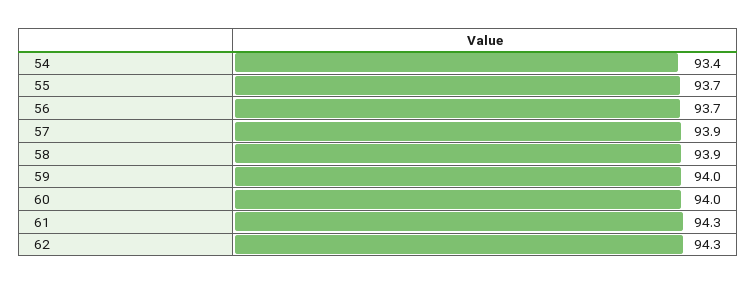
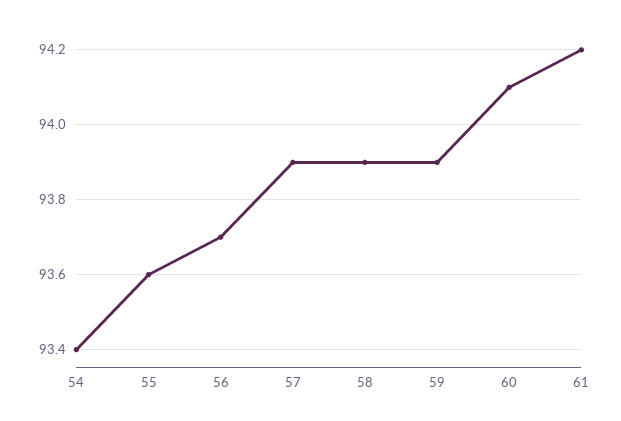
55: 93.7 -> 93.6
59: 94 -> 93.9
60: 94 -> 94.1
61: 94.3 -> 94.2
62: 94.3 -> none

